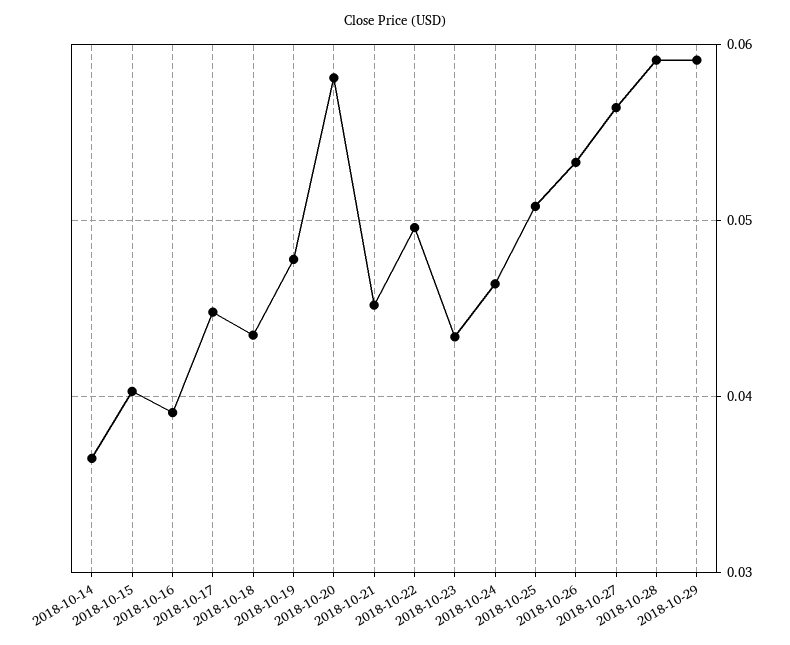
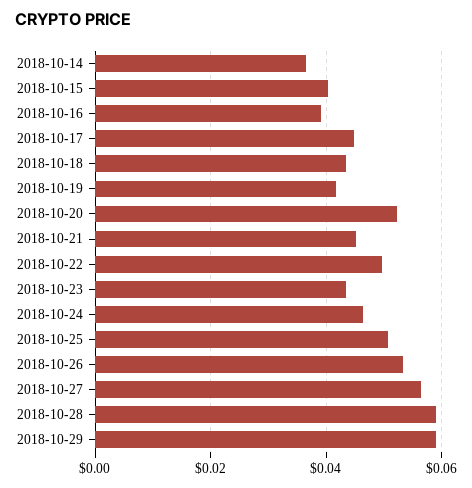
2018-10-19: 0.048 -> 0.042
2018-10-20: 0.058 -> 0.052

